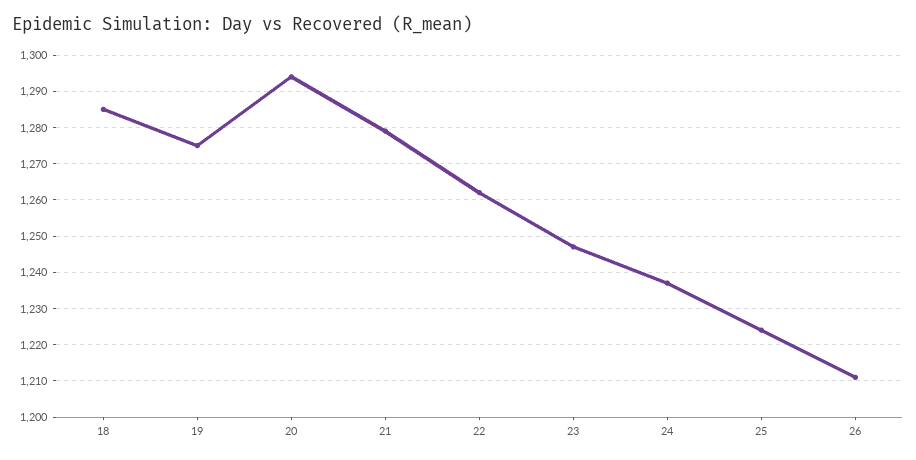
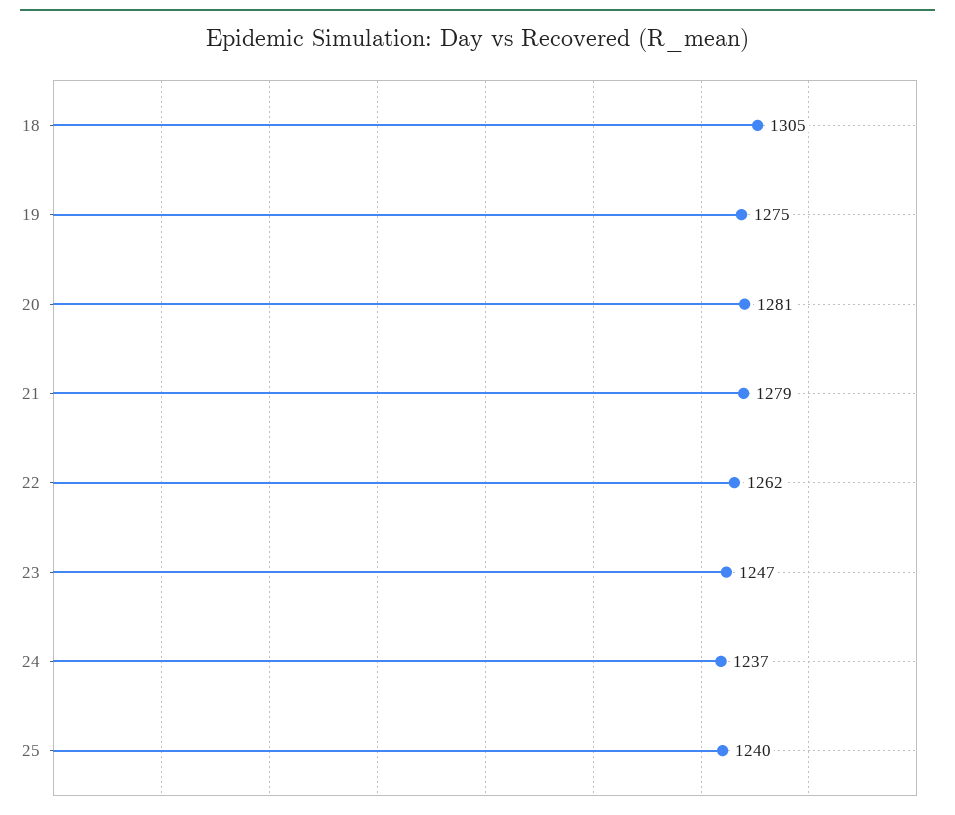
18: 1285 -> 1305
20: 1295 -> 1281
25: 1225 -> 1240
26: 1210 -> none

